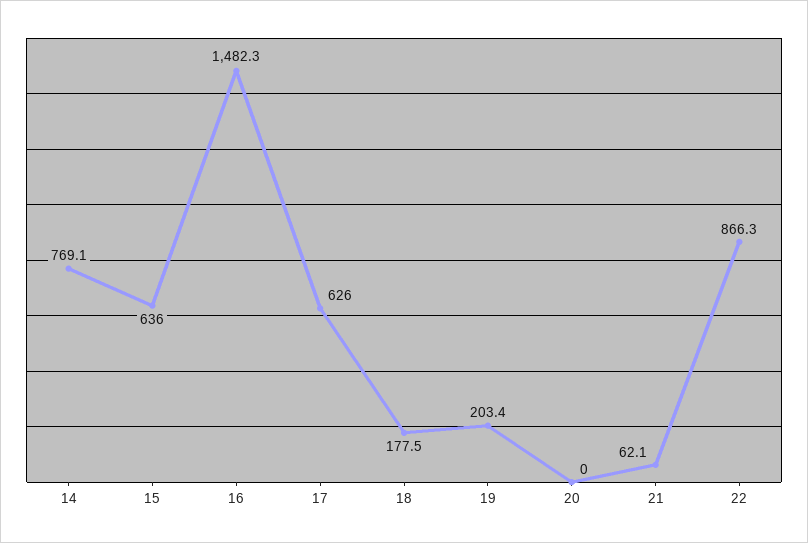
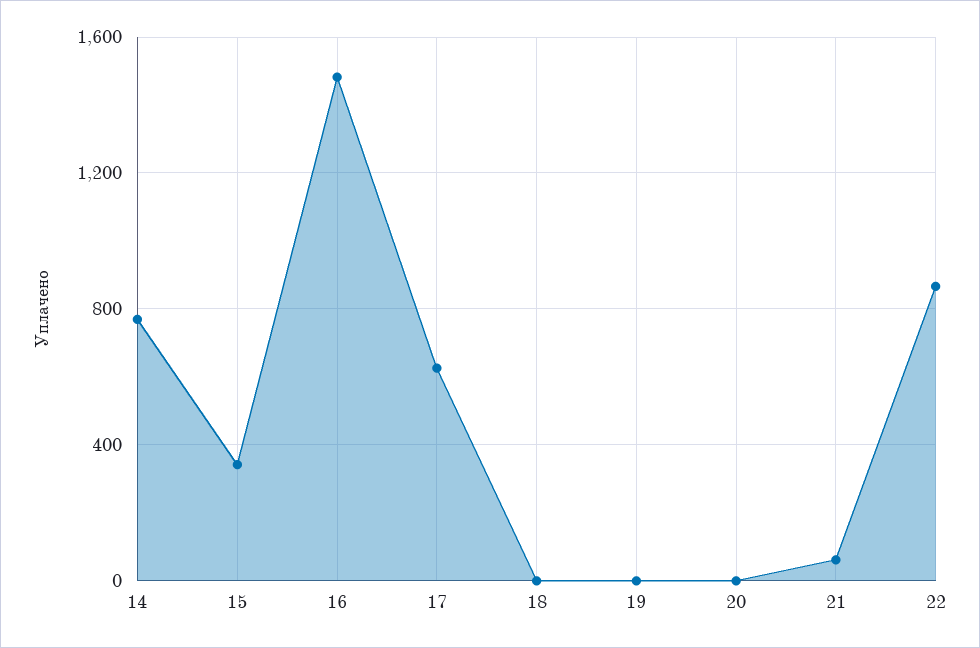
15: 636 -> 350
18: 177.5 -> 0
19: 203.4 -> 0

